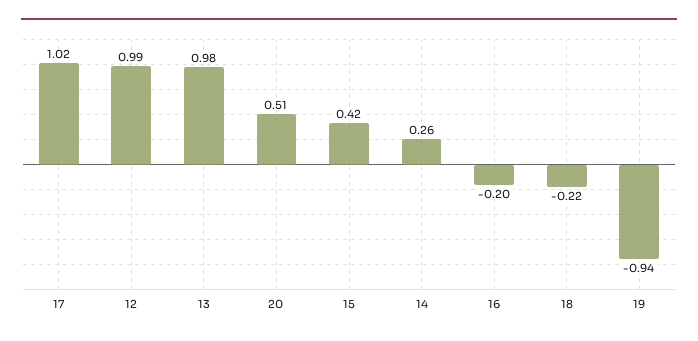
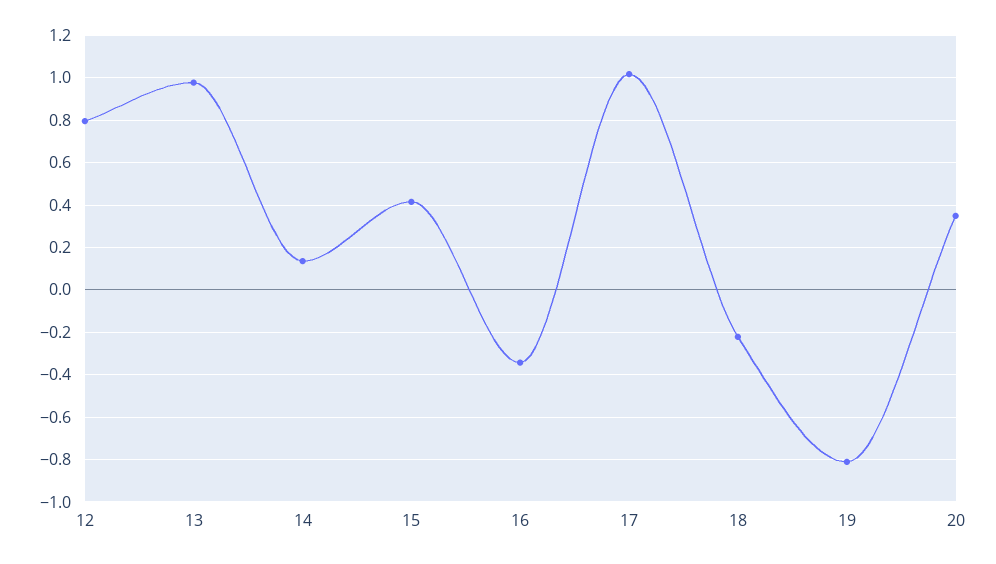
12: 0.99 -> 0.8
20: 0.51 -> 0.35
14: 0.26 -> 0.15
16: -0.2 -> -0.35
19: -0.94 -> -0.8

